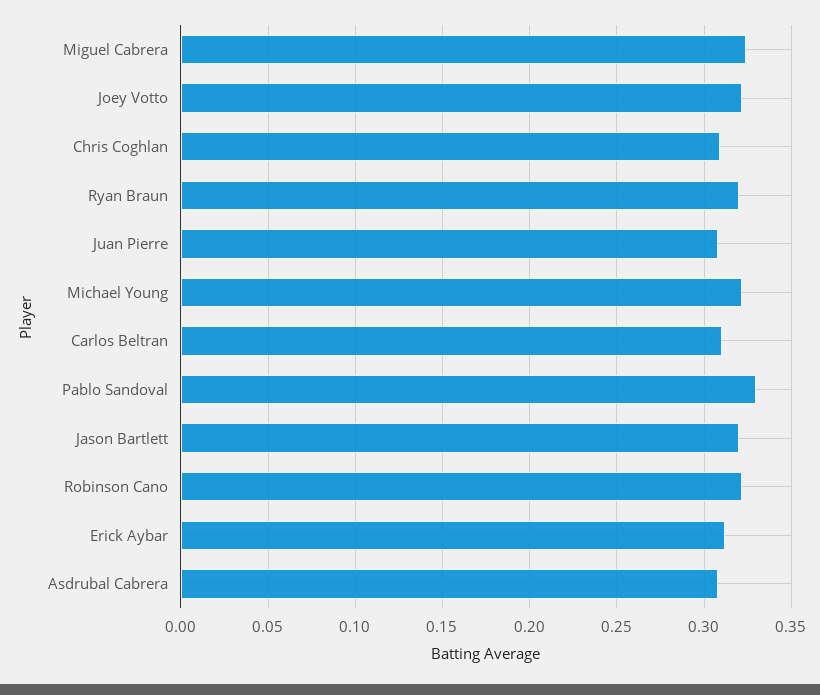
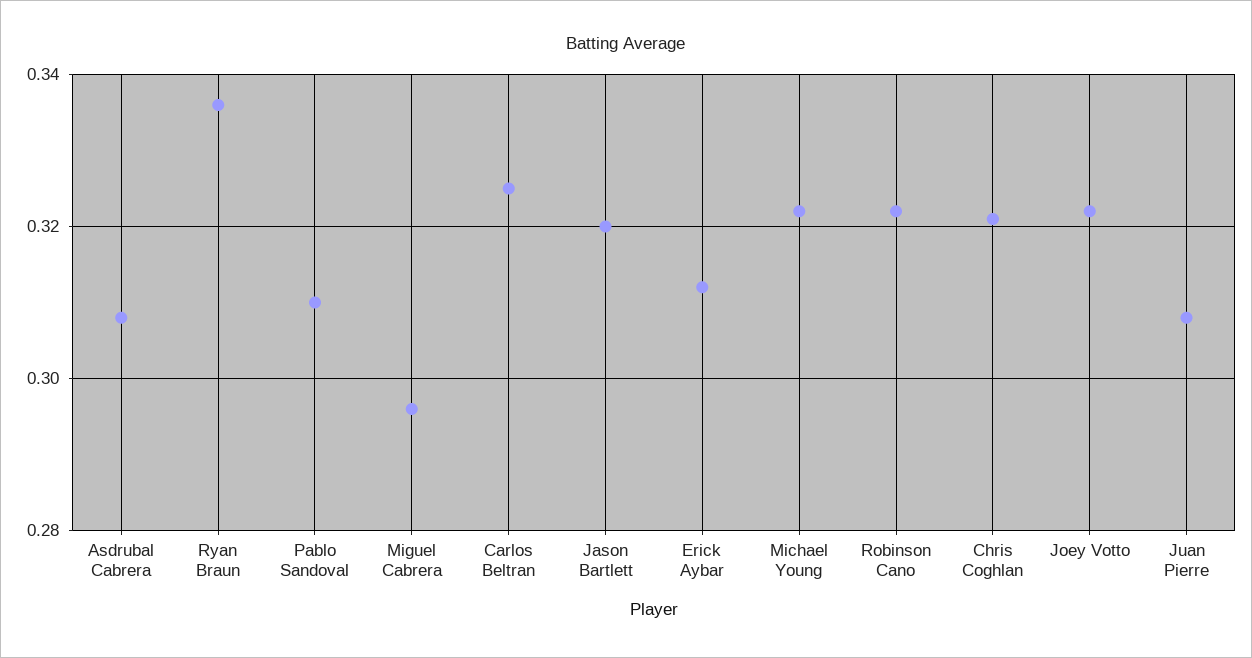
Miguel Cabrera: 0.325 -> 0.295
Chris Coghlan: 0.31 -> 0.32
Ryan Braun: 0.32 -> 0.335
Carlos Beltran: 0.31 -> 0.325
Pablo Sandoval: 0.33 -> 0.31

